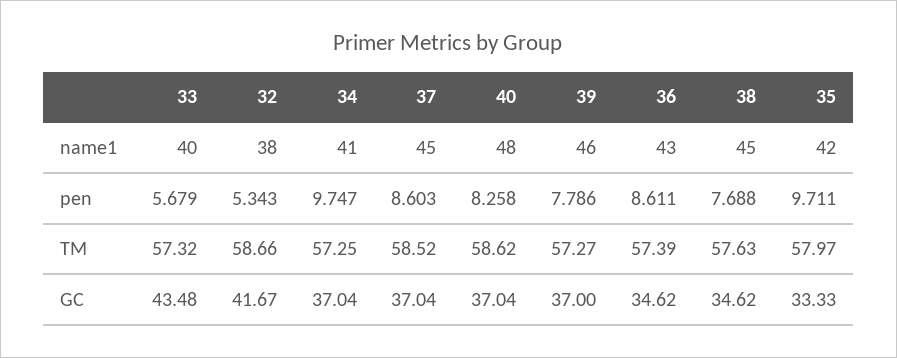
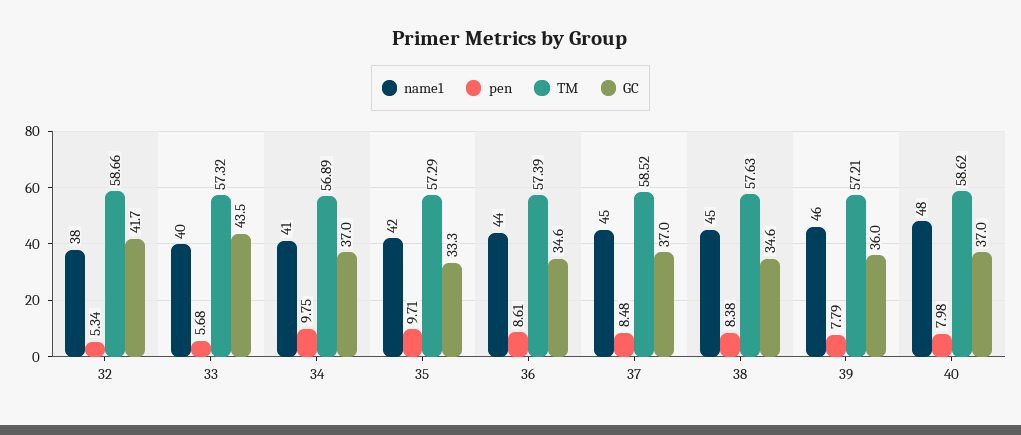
name1, 36: 43 -> 44
pen, 37: 8.603 -> 8.48
pen, 40: 8.258 -> 7.98
pen, 38: 7.688 -> 8.38
TM, 34: 57.25 -> 56.89
TM, 39: 57.27 -> 57.21
TM, 35: 57.97 -> 57.29
GC, 39: 37 -> 36

